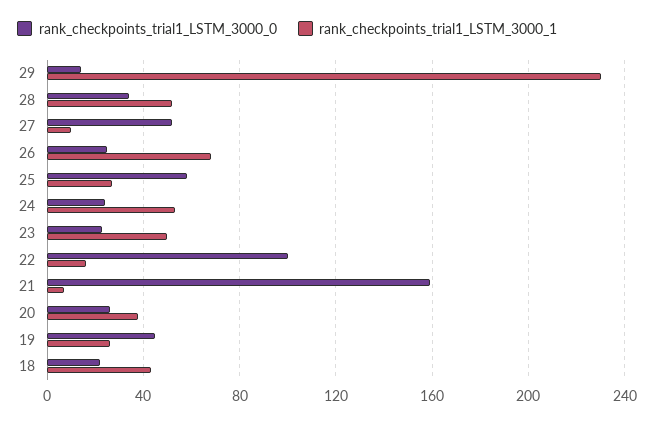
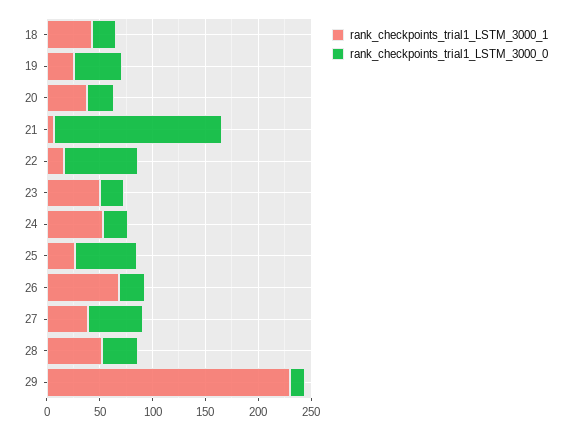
rank_checkpoints_trial1_LSTM_3000_1, 27: 10 -> 40
rank_checkpoints_trial1_LSTM_3000_0, 22: 100 -> 70

